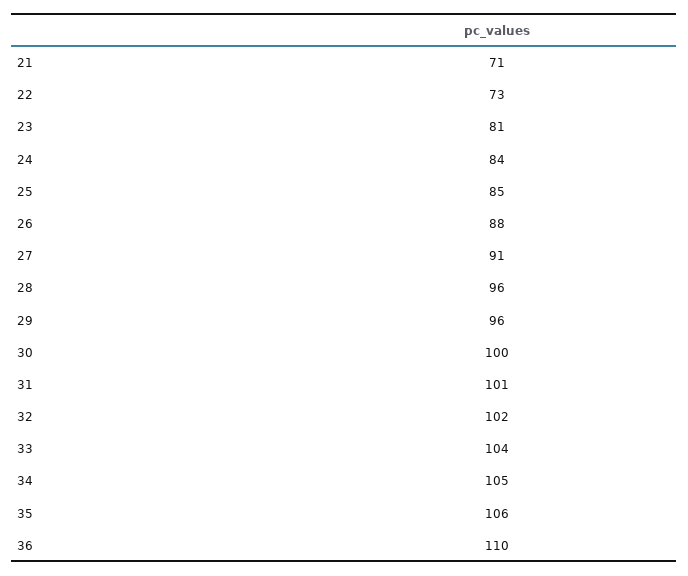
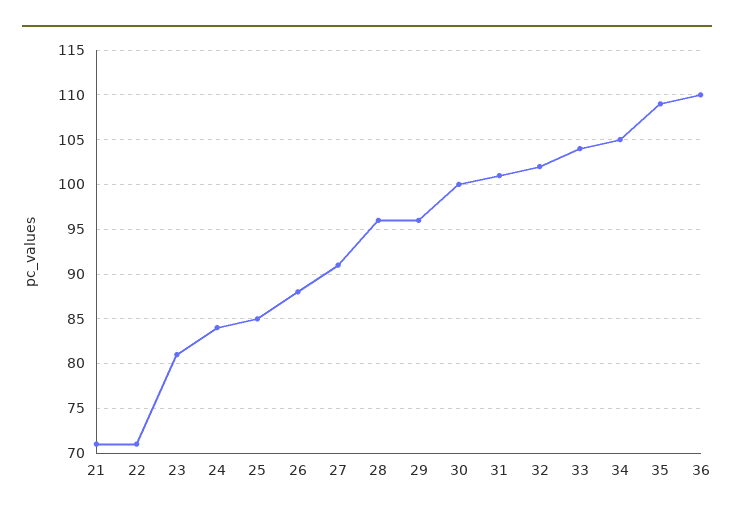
22: 73 -> 71
35: 106 -> 109

